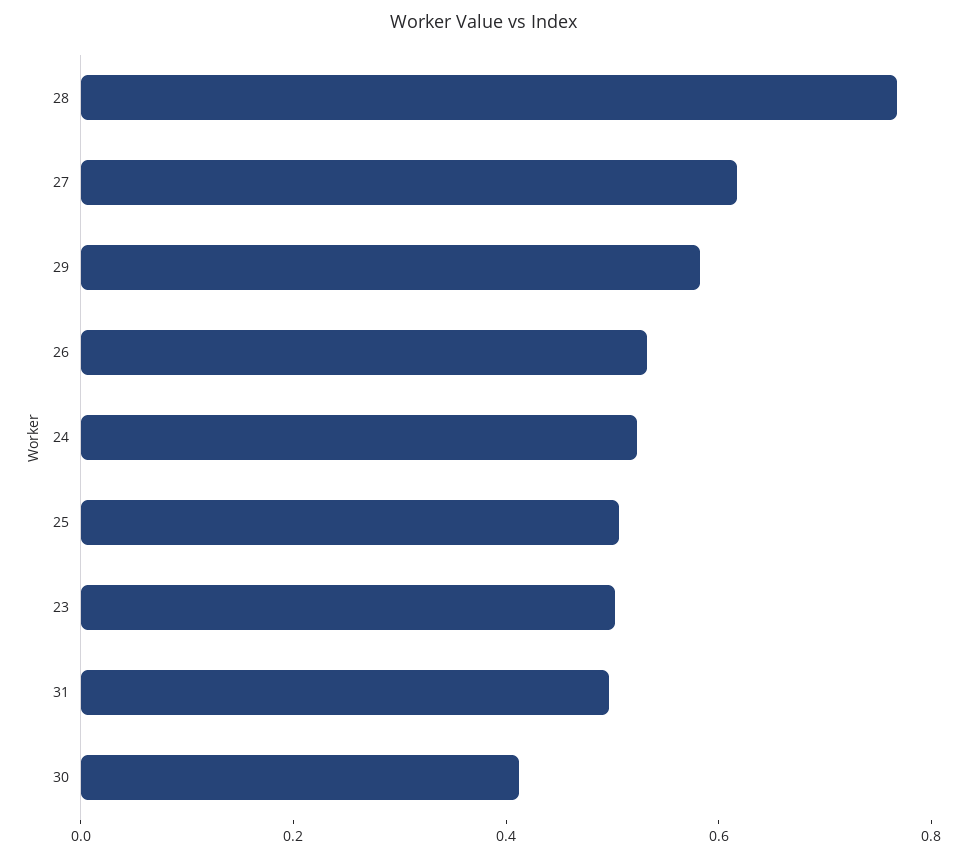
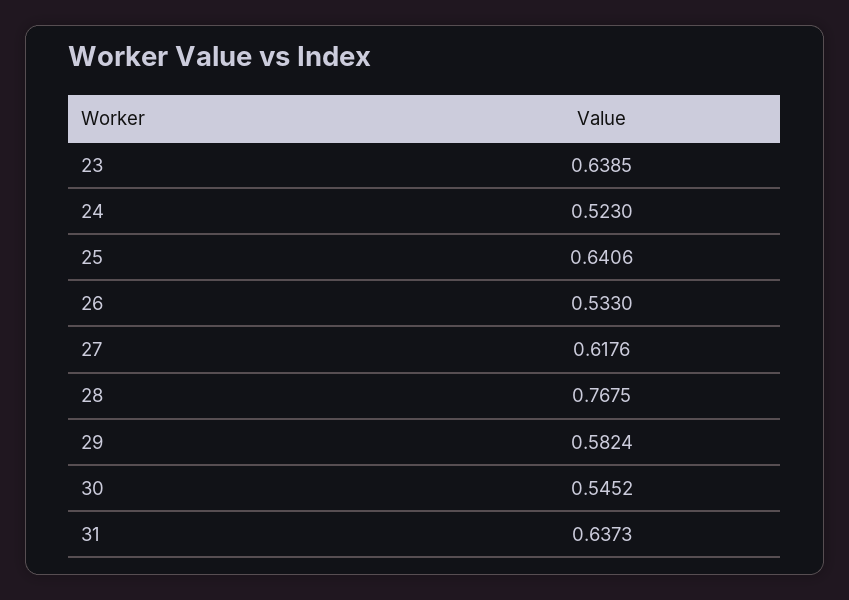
25: 0.5 -> 0.6406
23: 0.5 -> 0.6385
31: 0.5 -> 0.6373
30: 0.4 -> 0.5452

